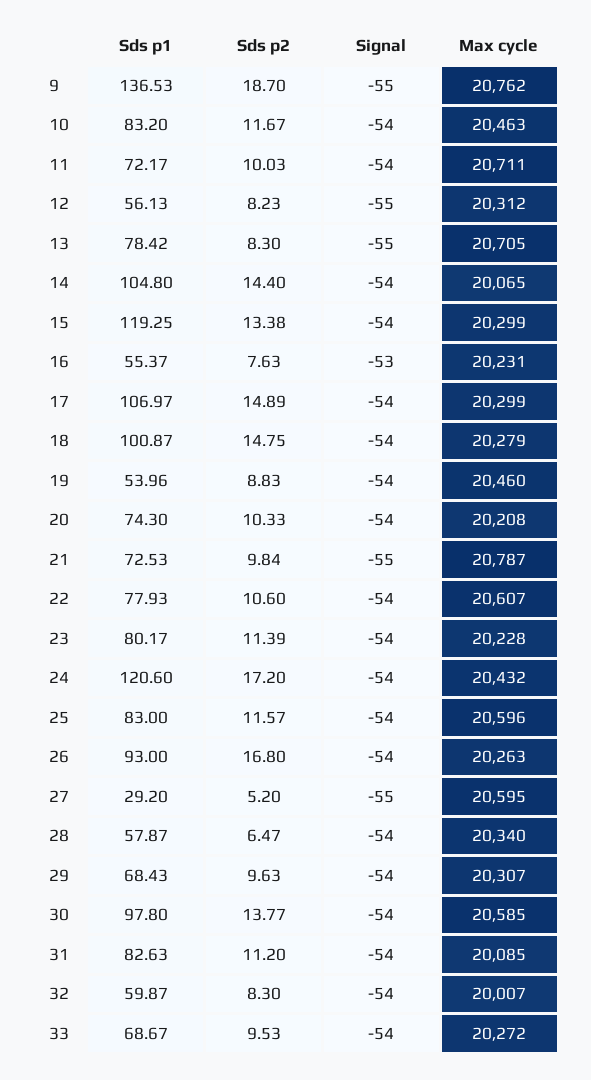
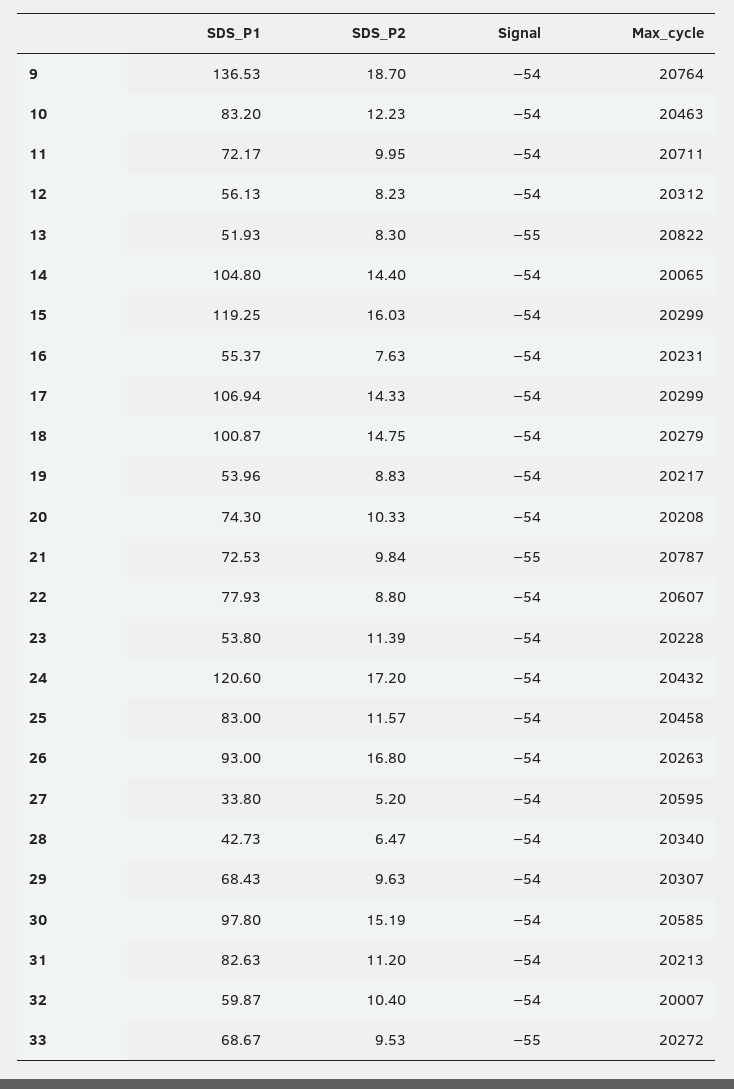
Signal, 9: -55 -> -54
Max cycle, 9: 20762 -> 20764
Sds p2, 10: 11.67 -> 12.23
Sds p2, 11: 10.03 -> 9.95
Signal, 12: -55 -> -54
Sds p1, 13: 78.42 -> 51.93
Max cycle, 13: 20705 -> 20822
Sds p2, 15: 13.38 -> 16.03
Signal, 16: -53 -> -54
Sds p1, 17: 106.97 -> 106.94
Sds p2, 17: 14.89 -> 14.33
Max cycle, 19: 20460 -> 20217
Sds p2, 22: 10.6 -> 8.8
Sds p1, 23: 80.17 -> 53.8
Max cycle, 25: 20596 -> 20458
Sds p1, 27: 29.2 -> 33.8
Signal, 27: -55 -> -54
Sds p1, 28: 57.87 -> 42.73
Sds p2, 30: 13.77 -> 15.19
Max cycle, 31: 20085 -> 20213
Sds p2, 32: 8.3 -> 10.4
Signal, 33: -54 -> -55

